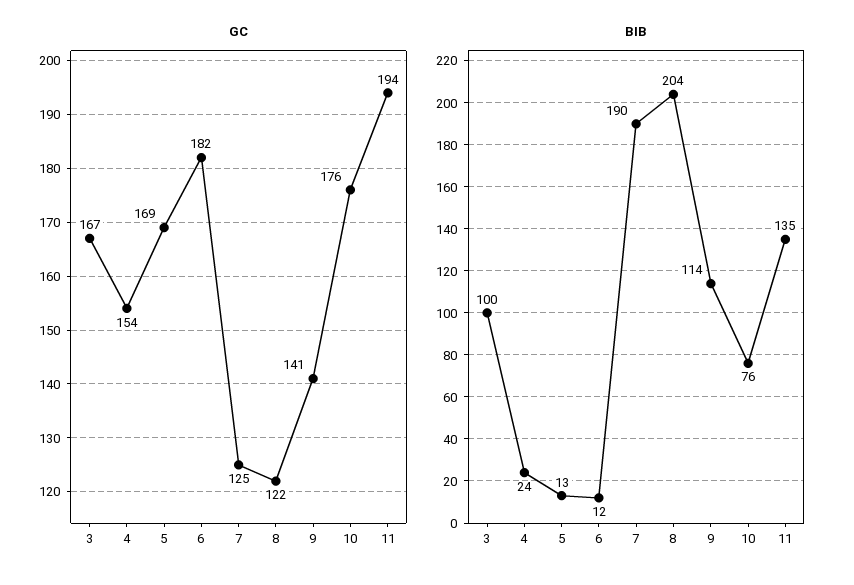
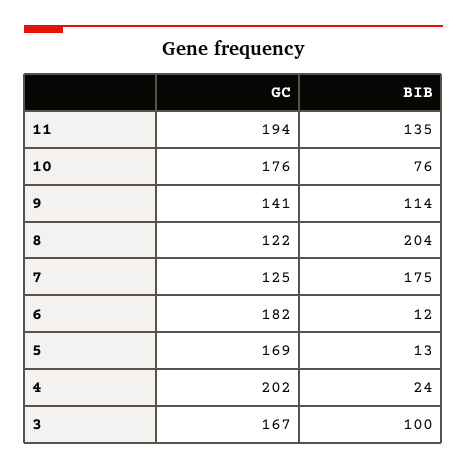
GC, 4: 154 -> 202
BIB, 7: 190 -> 175

